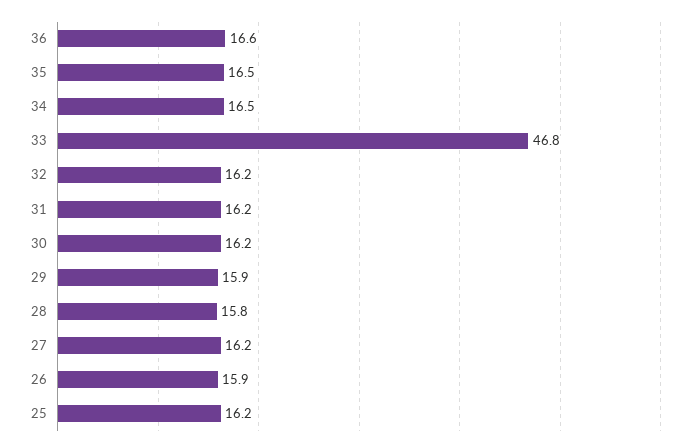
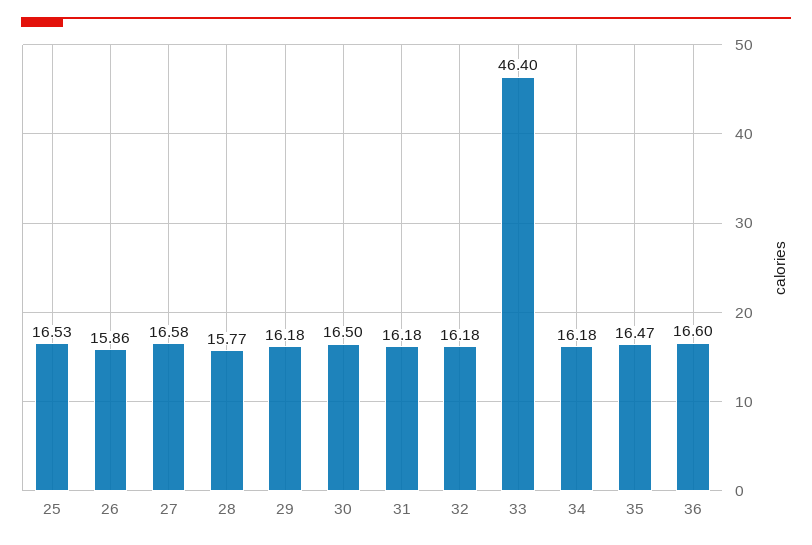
34: 16.5 -> 16.18
33: 46.8 -> 46.4
30: 16.2 -> 16.5
29: 15.9 -> 16.18
27: 16.2 -> 16.58
25: 16.2 -> 16.53

